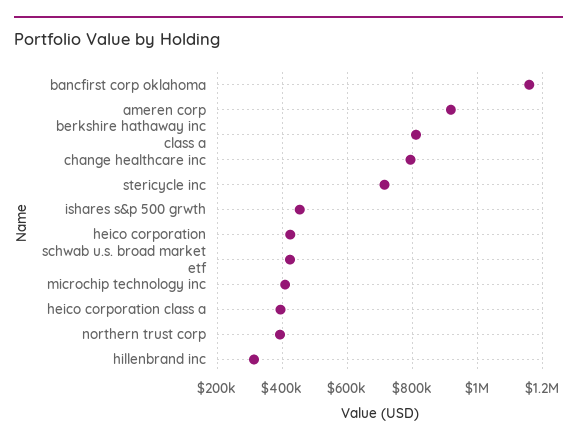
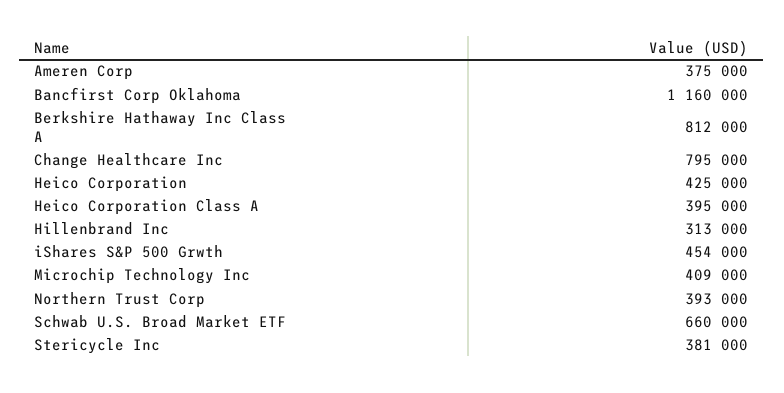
ameren corp: 920000 -> 375000
stericycle inc: 720000 -> 381000
schwab u.s. broad market etf: 420000 -> 660000

